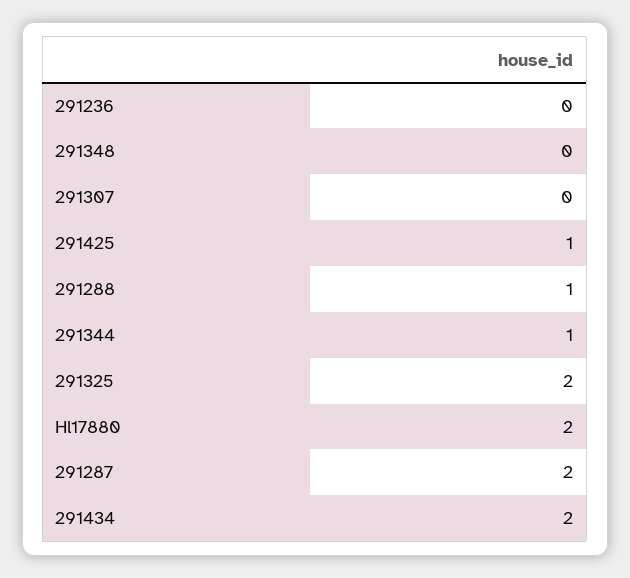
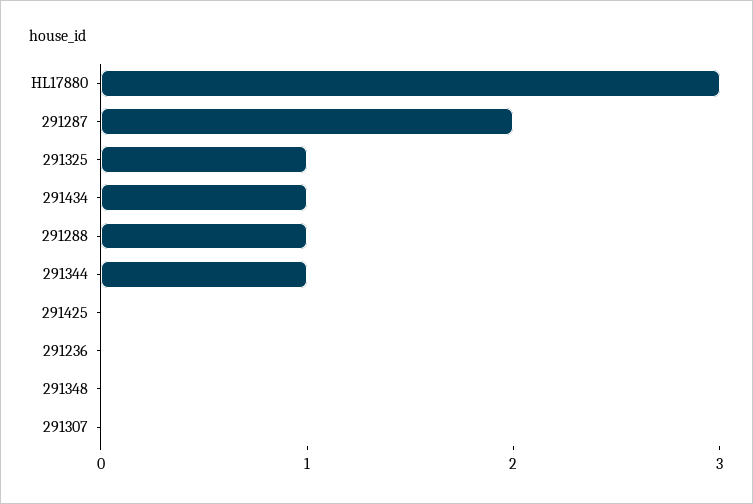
291425: 1 -> 0
291325: 2 -> 1
Hl17880: 2 -> 3
291434: 2 -> 1

